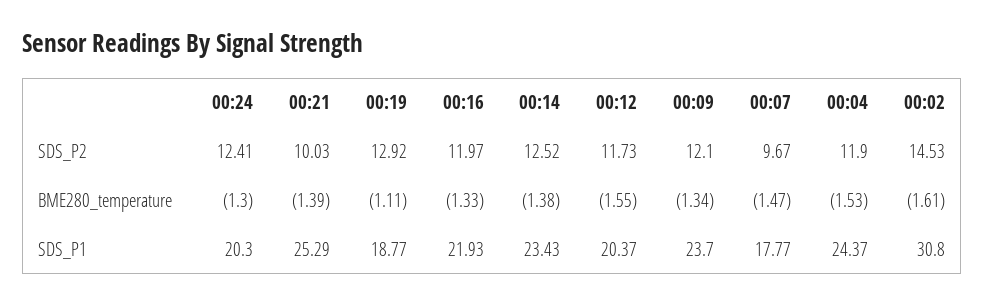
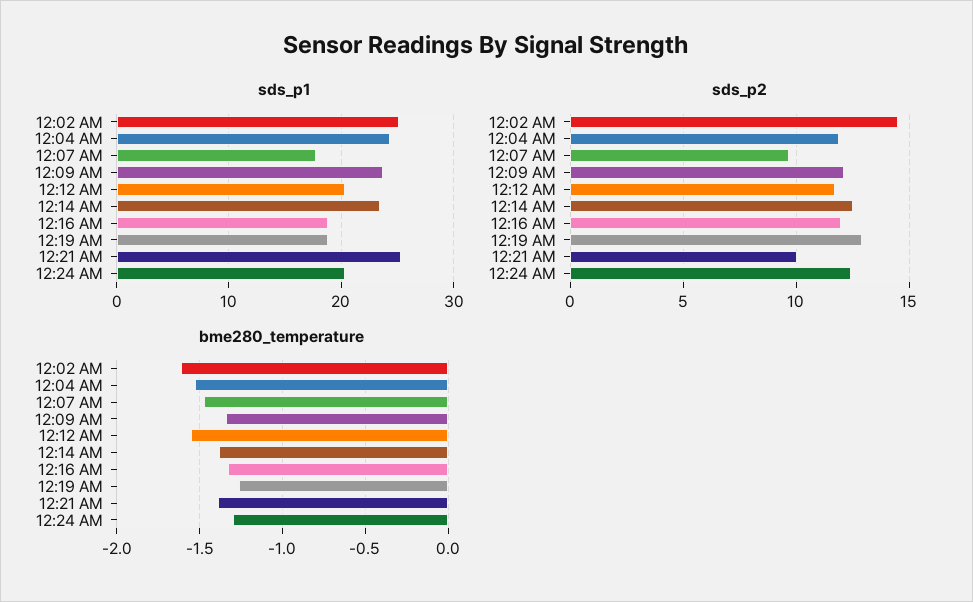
BME280_temperature, 00:19: -1.11 -> -1.25
SDS_P1, 00:16: 21.93 -> 19
SDS_P1, 00:02: 30.8 -> 25

